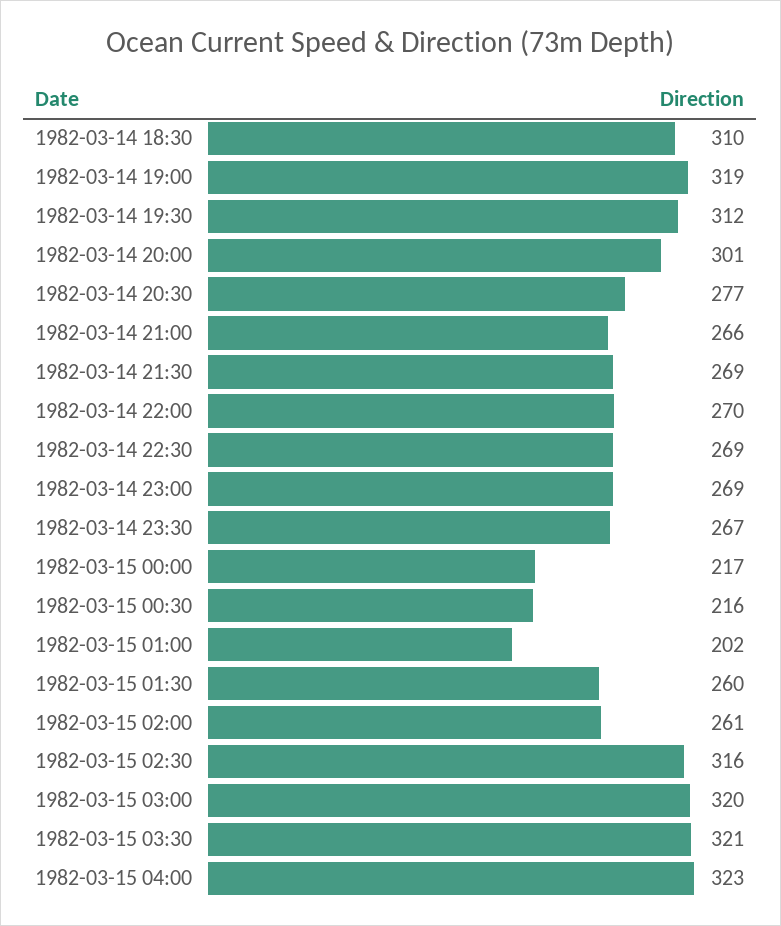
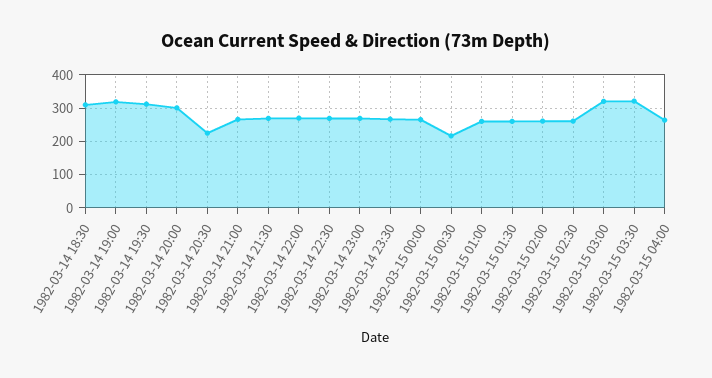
1982-03-14 20:30: 277 -> 220
1982-03-15 00:00: 217 -> 260
1982-03-15 01:00: 202 -> 260
1982-03-15 02:30: 316 -> 260
1982-03-15 04:00: 323 -> 260

